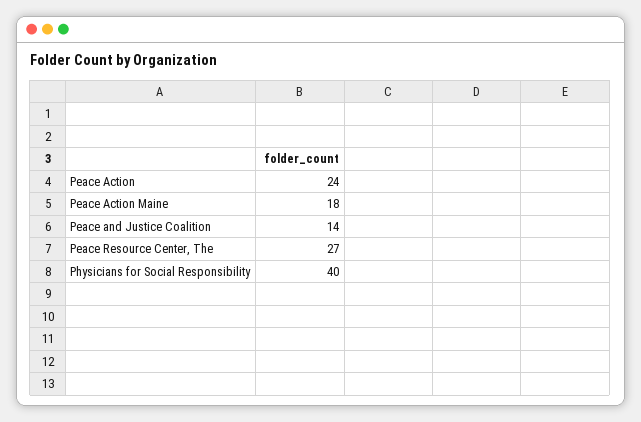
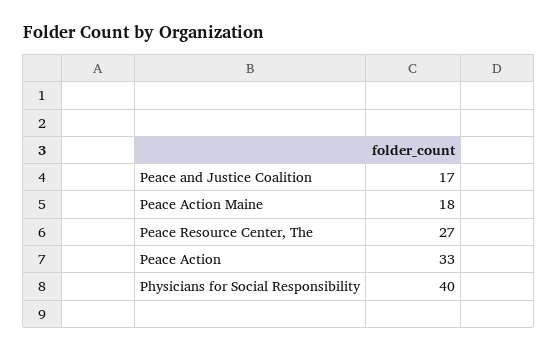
Peace Action: 24 -> 33
Peace and Justice Coalition: 14 -> 17

